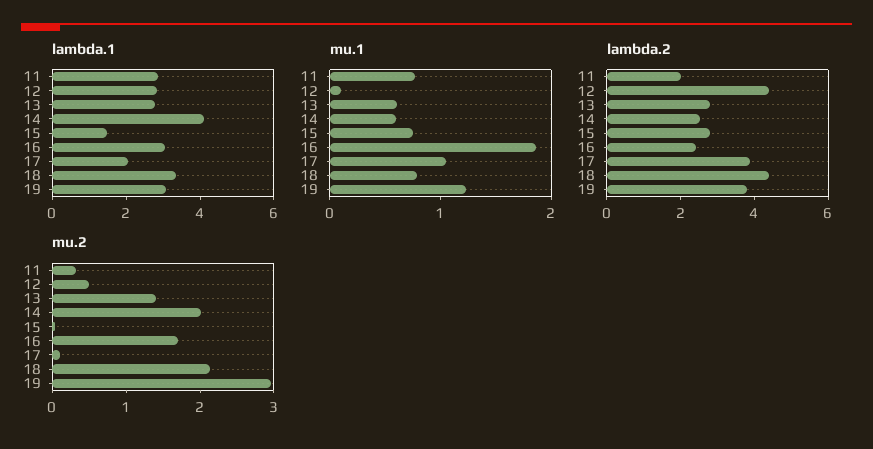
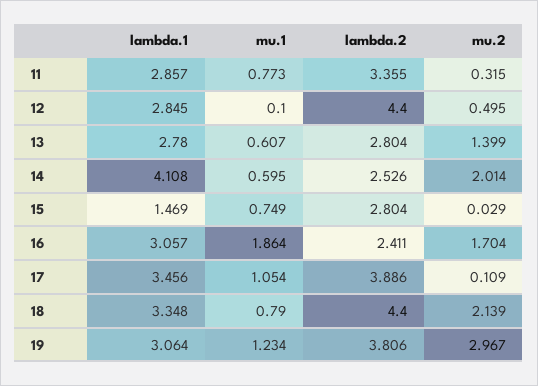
lambda.1, 17: 2 -> 3.456
lambda.2, 11: 2 -> 3.355

